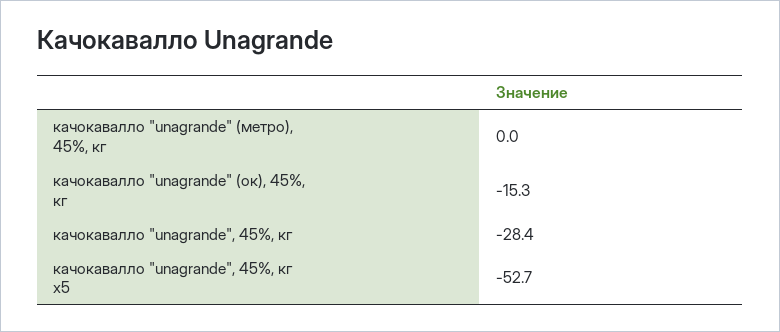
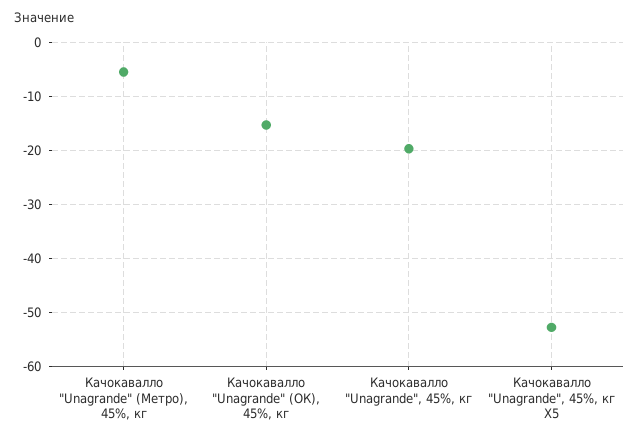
качокавалло "unagrande" (метро), 45%, кг: 0 -> -6
качокавалло "unagrande", 45%, кг: -28.4 -> -20

